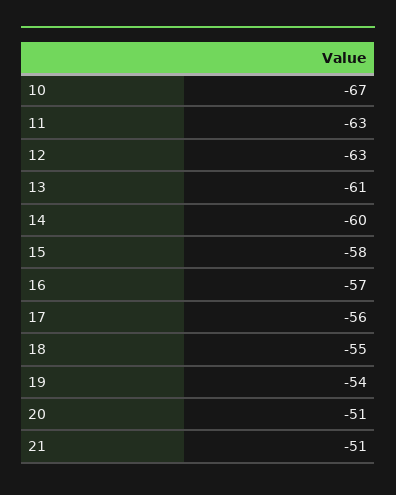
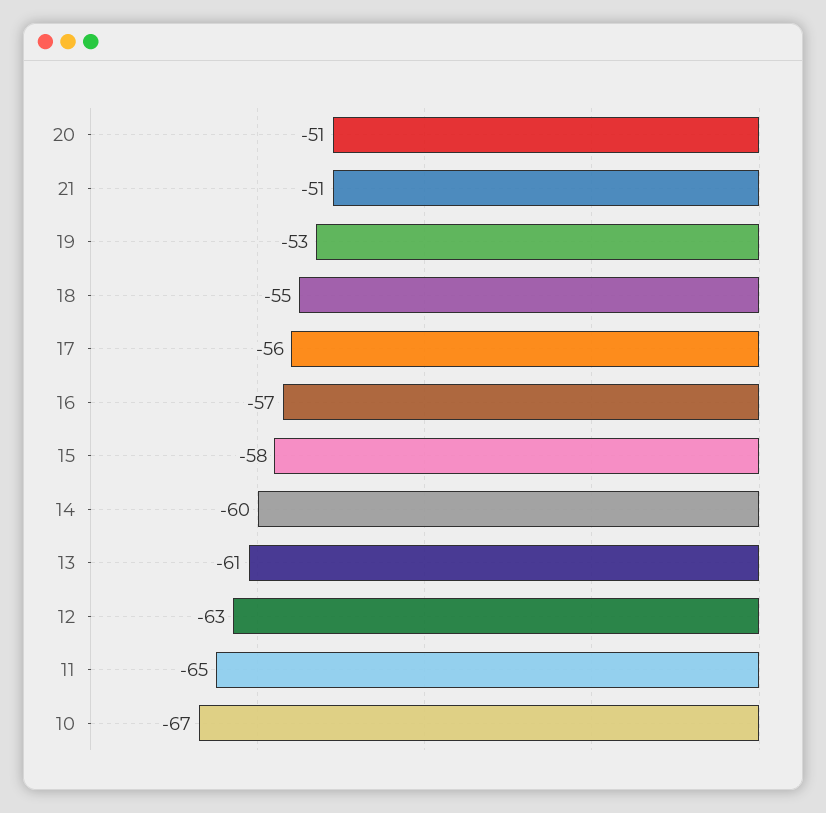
11: -63 -> -65
19: -54 -> -53

